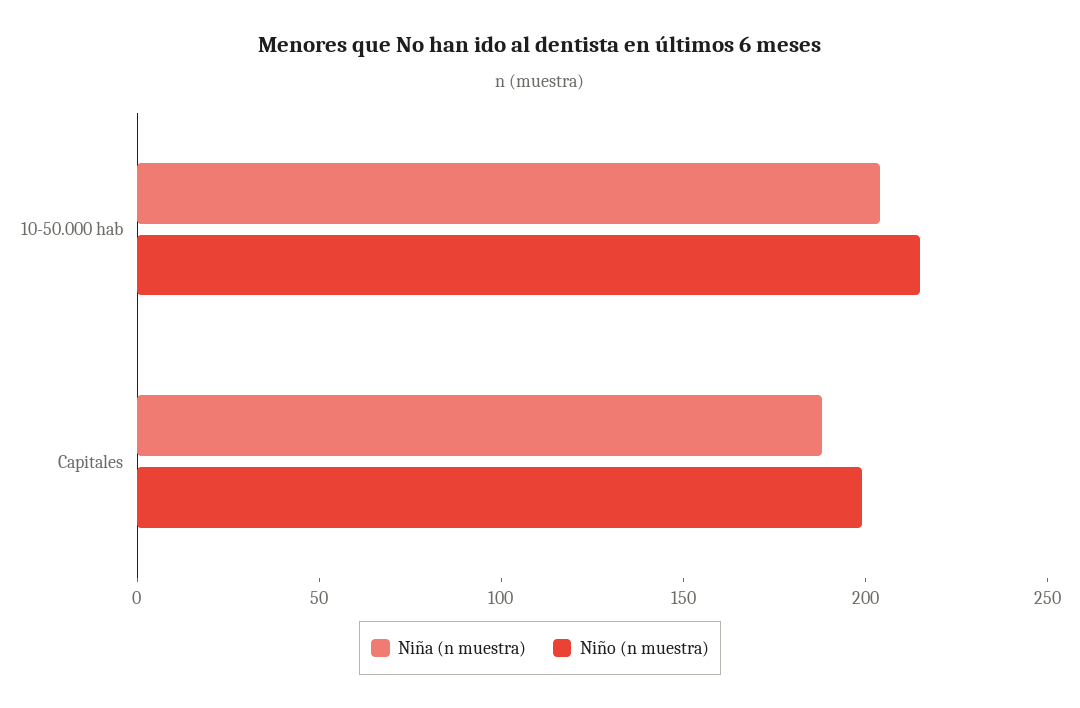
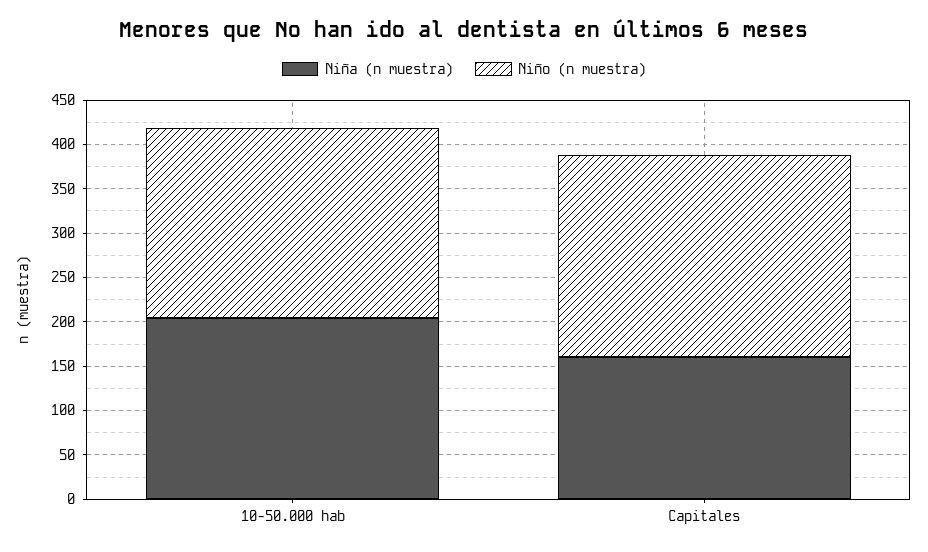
Niña (n muestra), Capitales: 190 -> 160
Niño (n muestra), Capitales: 200 -> 230

